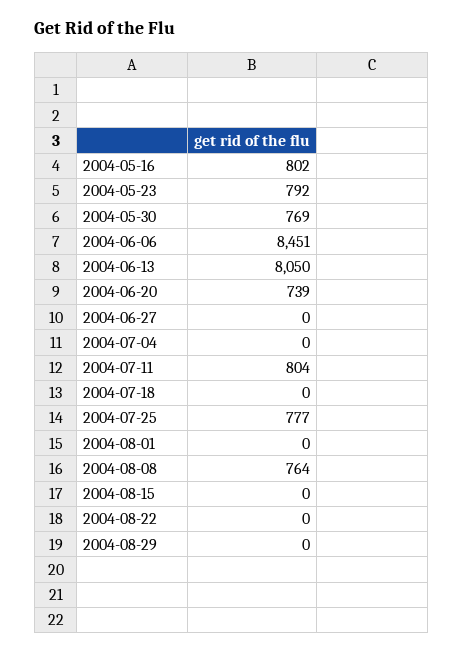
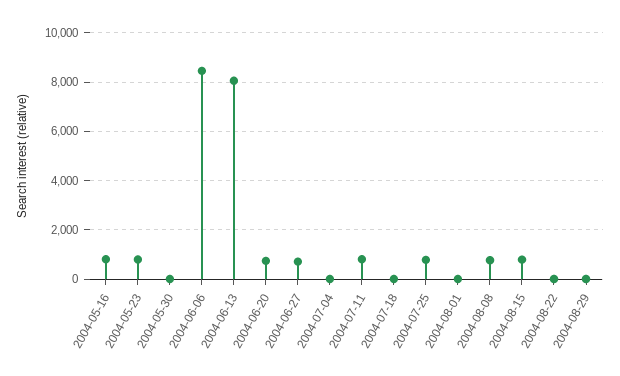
2004-05-30: 769 -> 0
2004-06-27: 0 -> 750
2004-08-15: 0 -> 750

